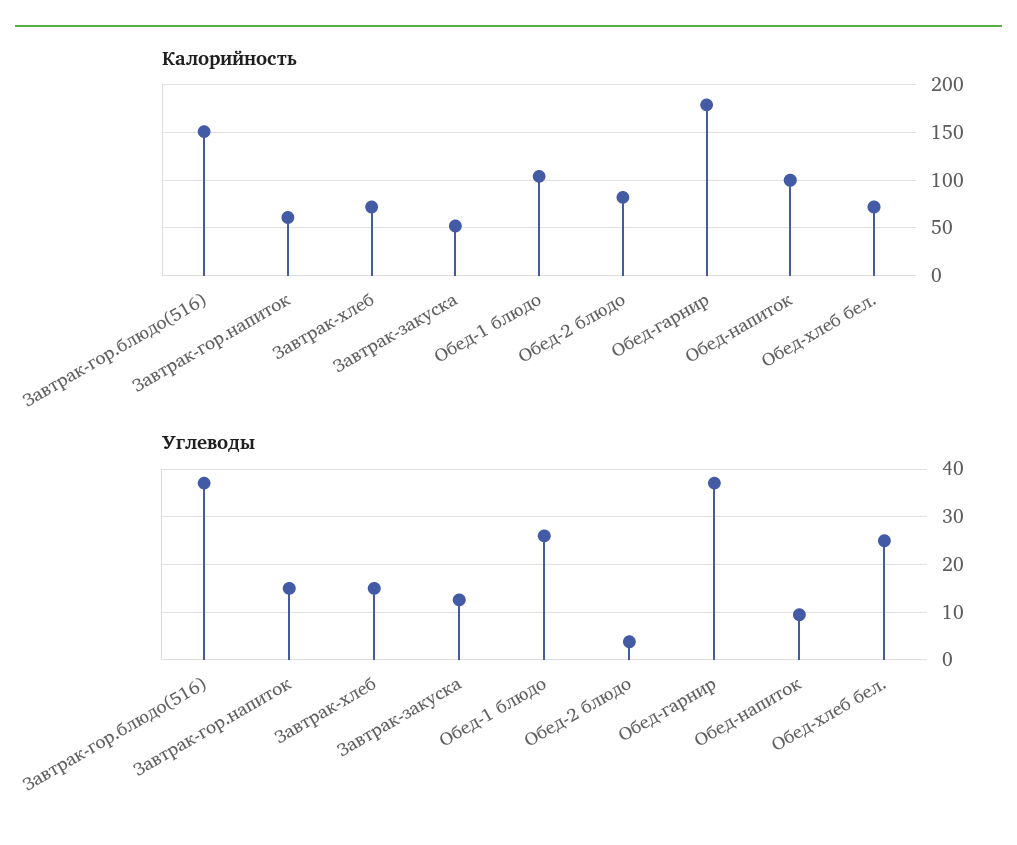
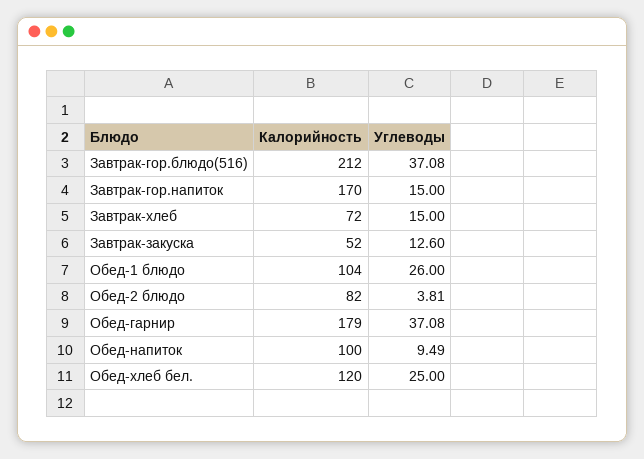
Калорийность, Завтрак-гор.блюдо(516): 150 -> 212
Калорийность, Завтрак-гор.напиток: 60 -> 170
Калорийность, Обед-хлеб бел.: 70 -> 120

